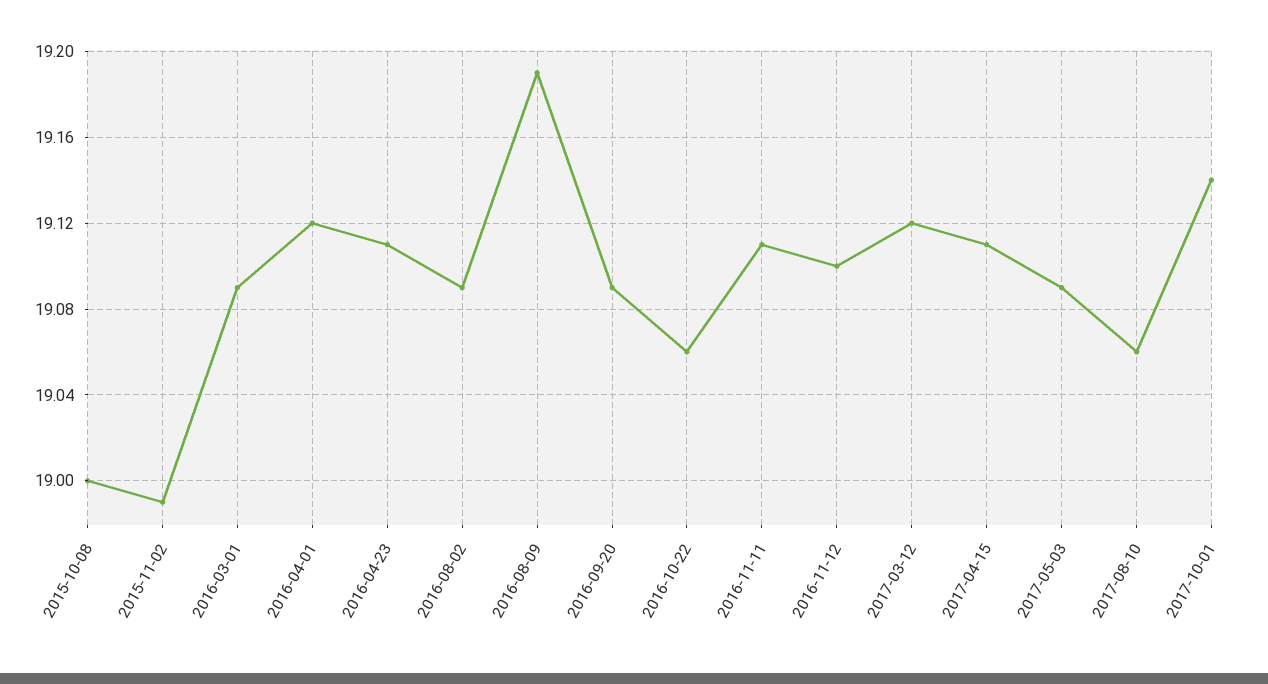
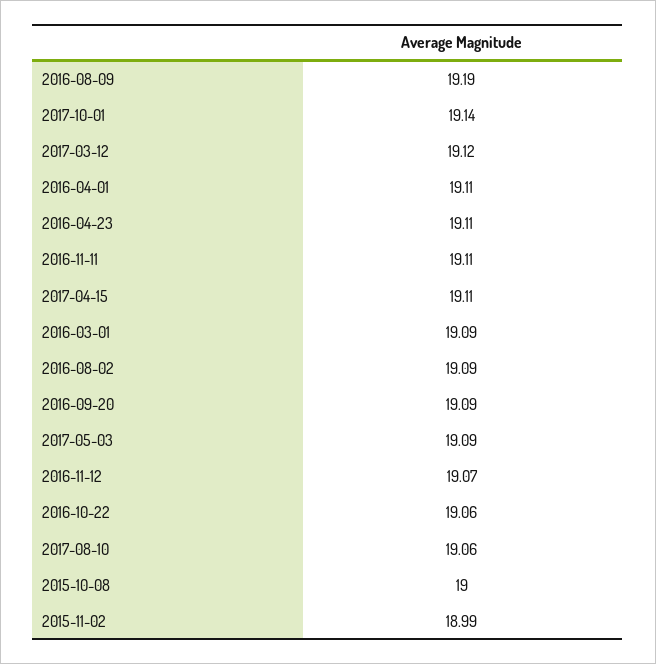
2016-04-01: 19.12 -> 19.11
2016-11-12: 19.1 -> 19.07

